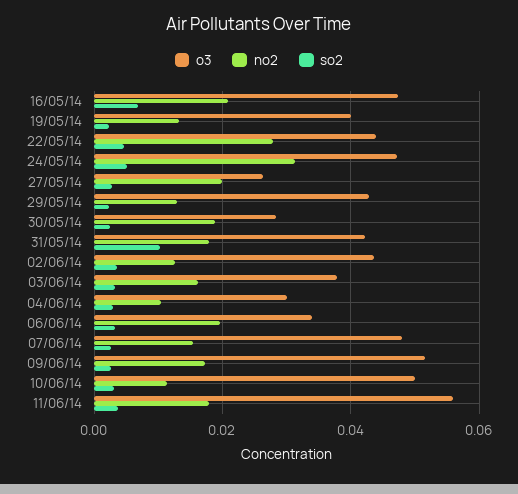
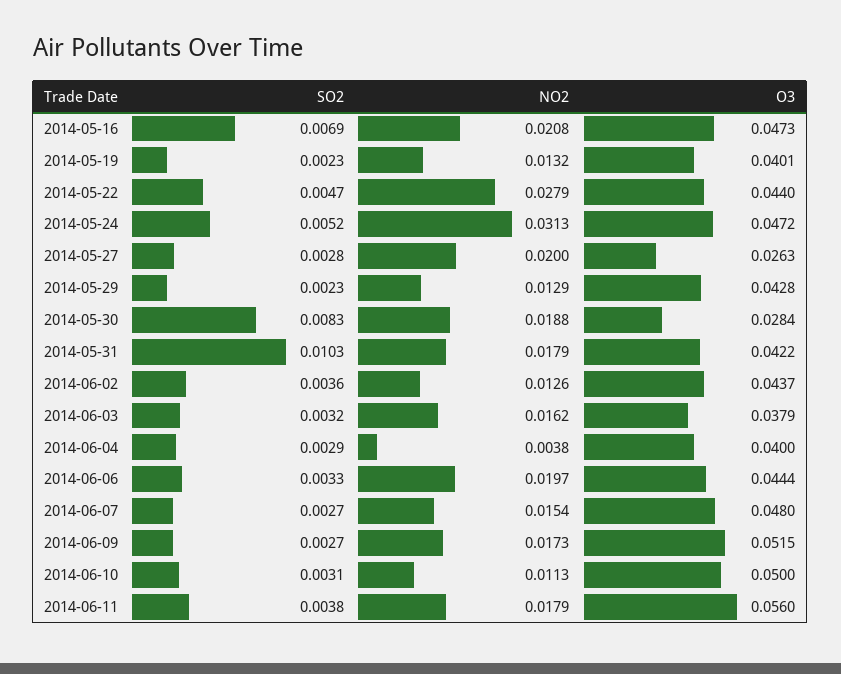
so2, 30/05/14: 0.002 -> 0.0083
o3, 04/06/14: 0.03 -> 0.04
no2, 04/06/14: 0.01 -> 0.0038
o3, 06/06/14: 0.034 -> 0.0444

